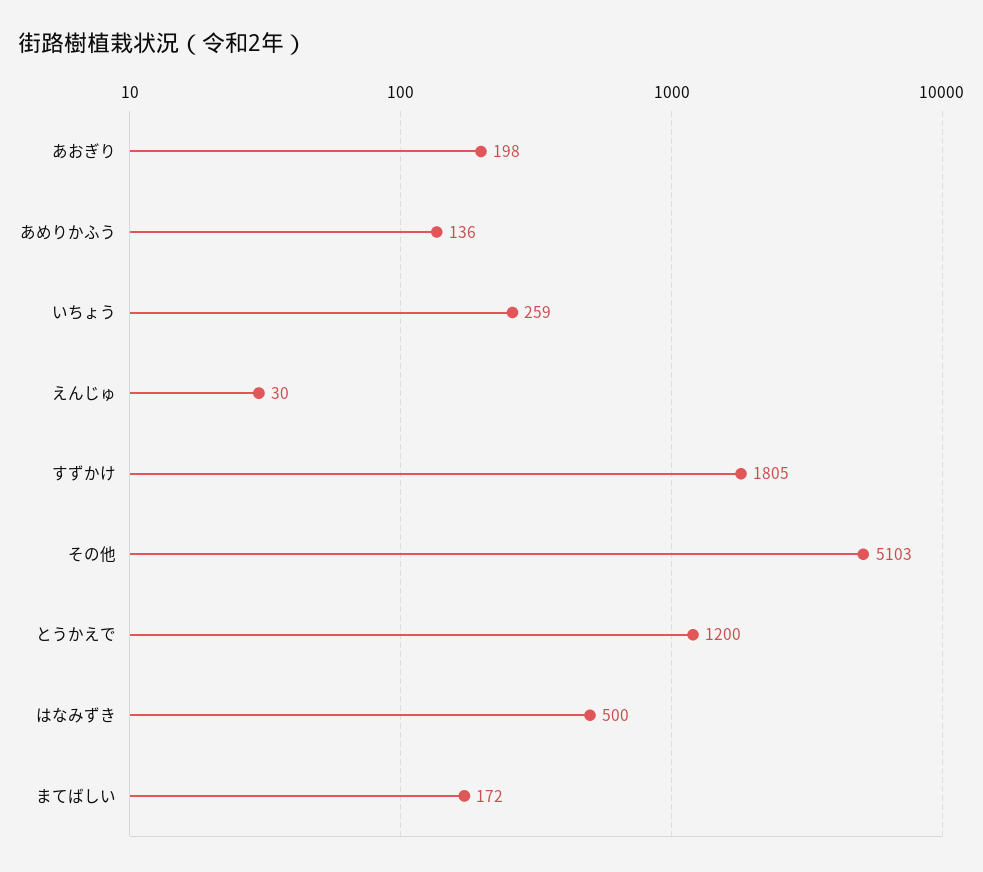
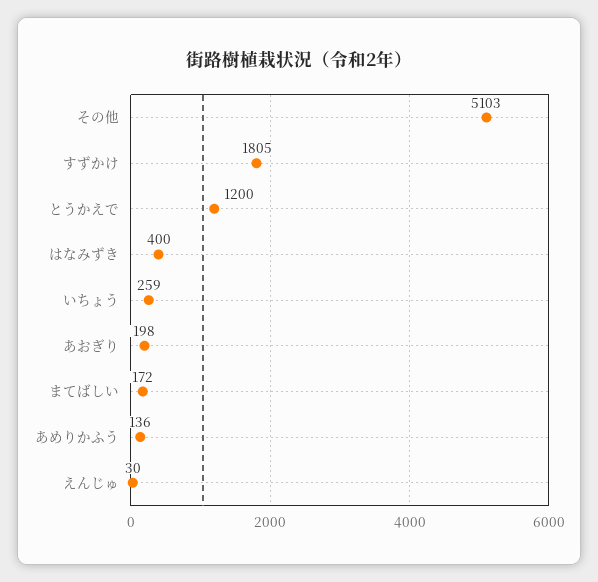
はなみずき: 500 -> 400

